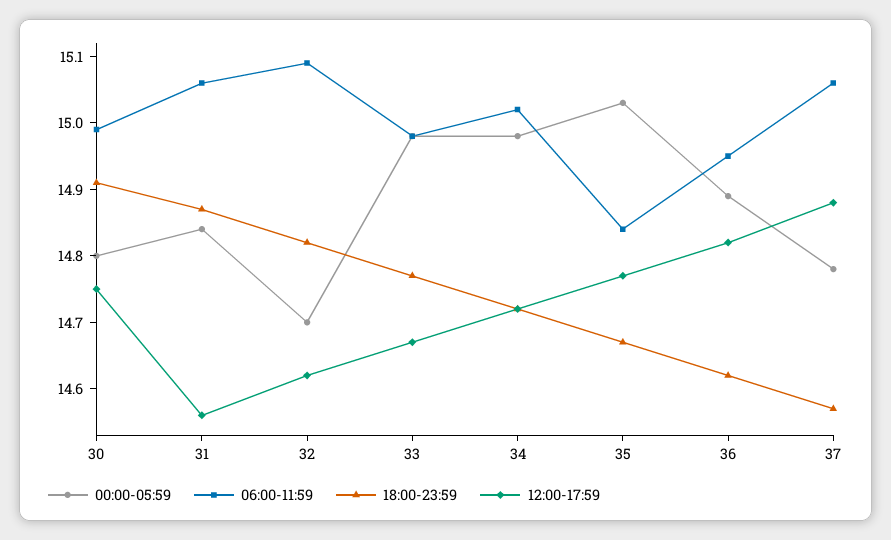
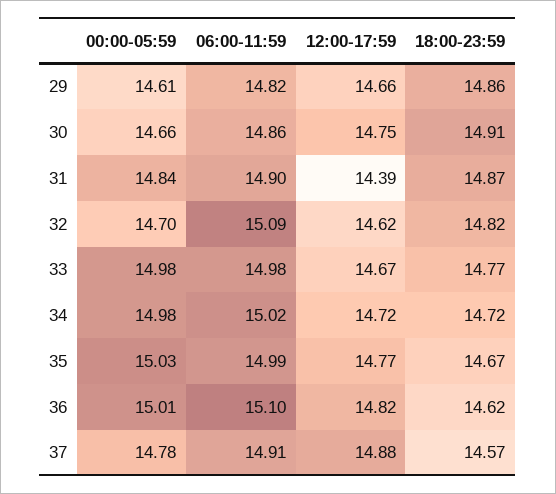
00:00-05:59, 30: 14.8 -> 14.66
06:00-11:59, 30: 15 -> 14.86
06:00-11:59, 31: 15.05 -> 14.9
12:00-17:59, 31: 14.55 -> 14.39
06:00-11:59, 35: 14.85 -> 14.99
00:00-05:59, 36: 14.9 -> 15.01
06:00-11:59, 36: 14.95 -> 15.1
06:00-11:59, 37: 15.05 -> 14.91
00:00-05:59, 29: none -> 14.61
06:00-11:59, 29: none -> 14.82
12:00-17:59, 29: none -> 14.66
18:00-23:59, 29: none -> 14.86

